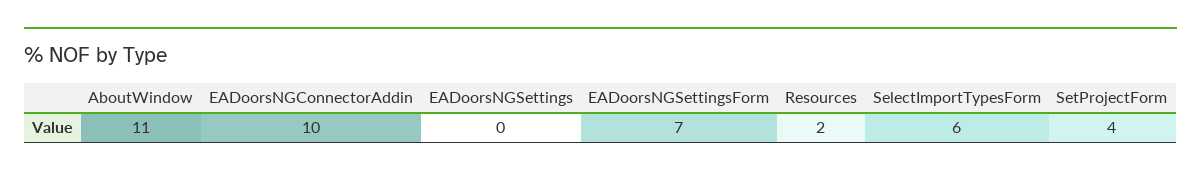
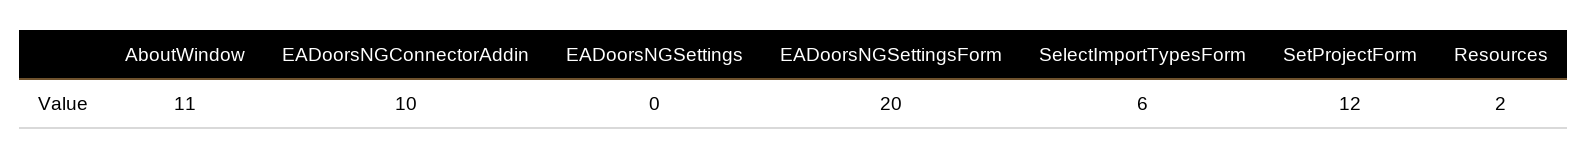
EADoorsNGSettingsForm: 7 -> 20
SetProjectForm: 4 -> 12

